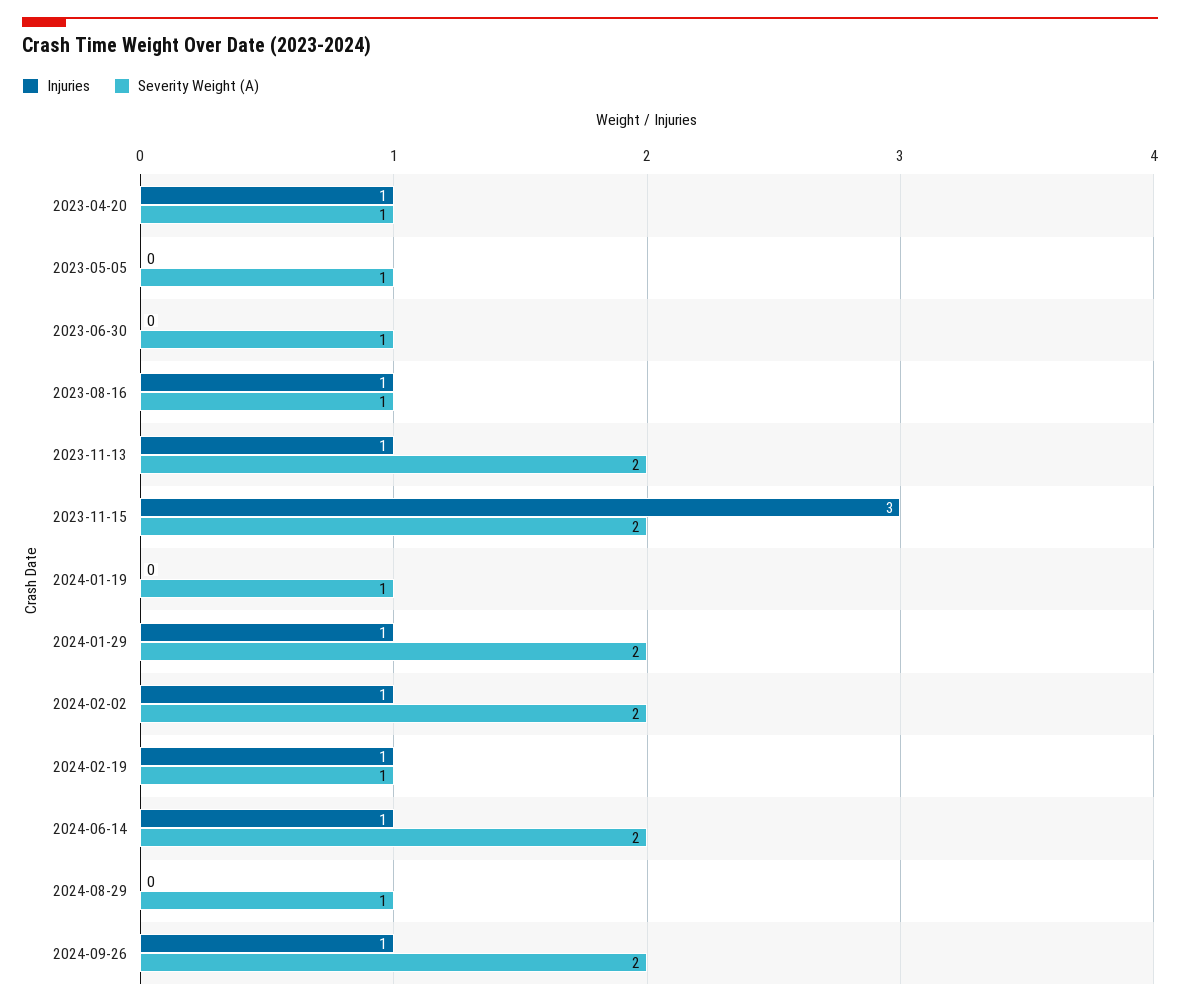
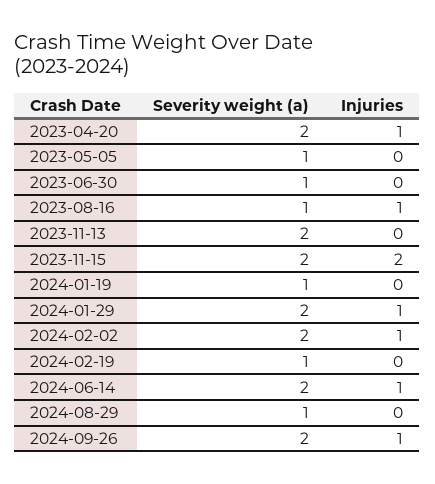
Severity Weight (A), 2023-04-20: 1 -> 2
Injuries, 2023-11-13: 1 -> 0
Injuries, 2023-11-15: 3 -> 2
Injuries, 2024-02-19: 1 -> 0

